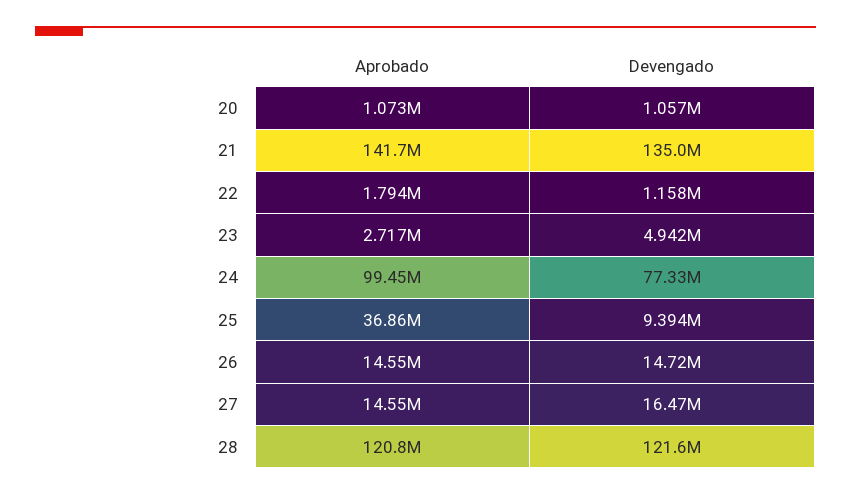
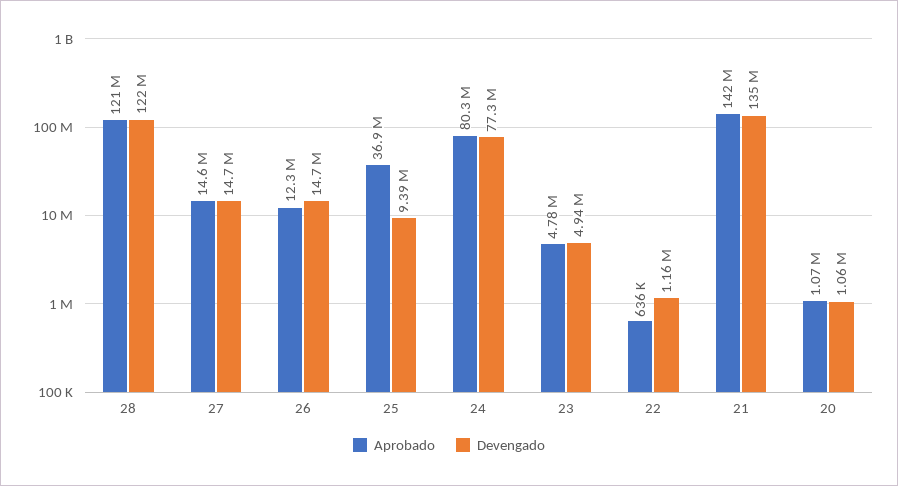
Aprobado, 22: 1794000 -> 636000
Aprobado, 23: 2717000 -> 4780000
Aprobado, 24: 99450000 -> 80300000
Aprobado, 26: 14550000 -> 12300000
Devengado, 27: 16470000 -> 14700000

